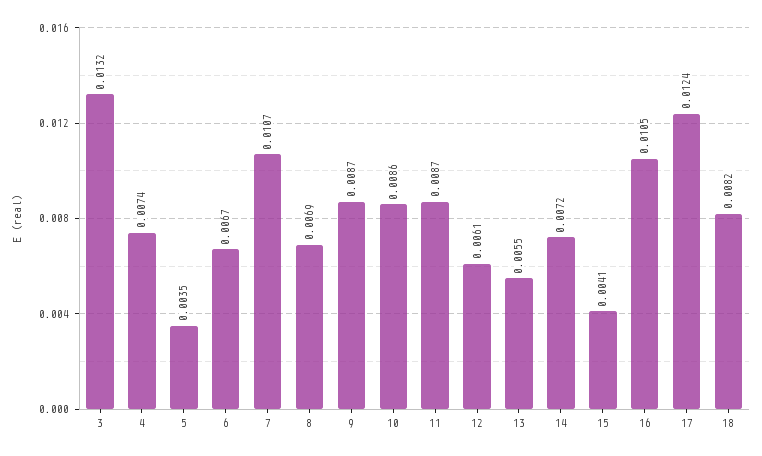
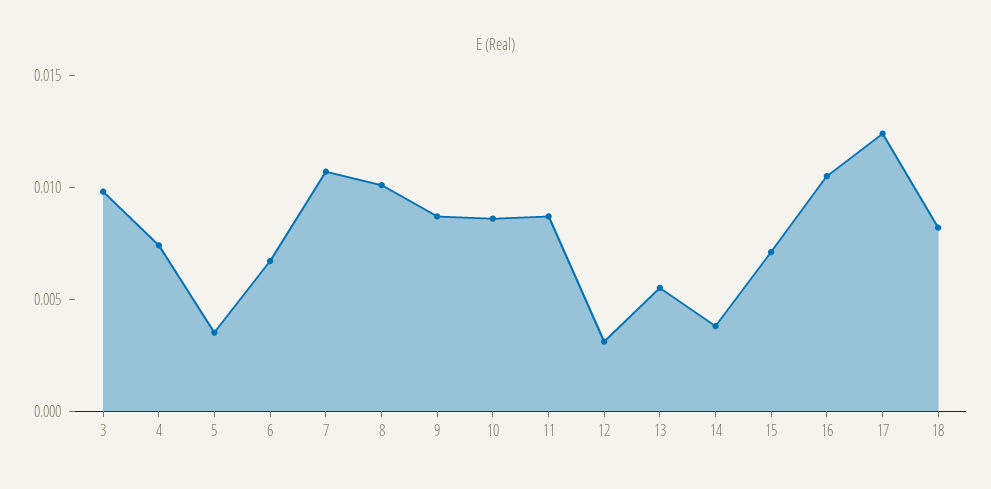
3: 0.0132 -> 0.01
8: 0.0069 -> 0.01
12: 0.0061 -> 0.003
14: 0.0072 -> 0.004
15: 0.0041 -> 0.007

